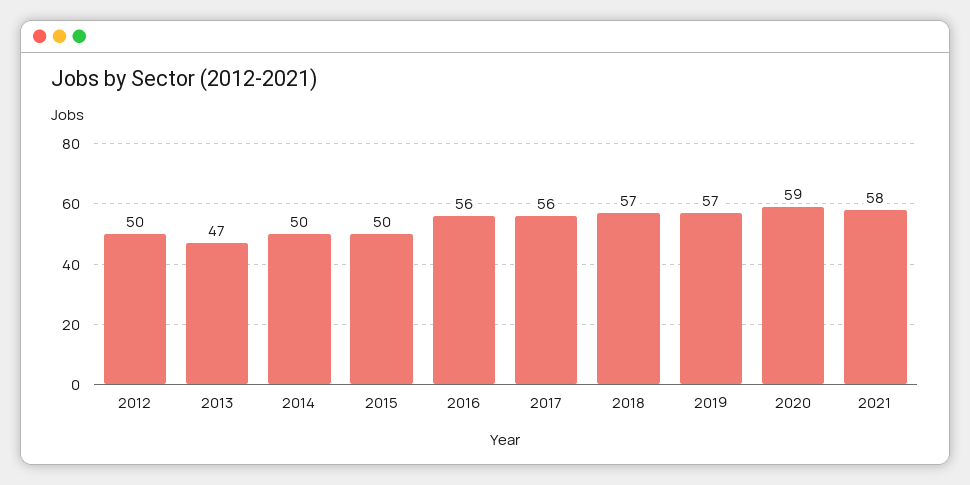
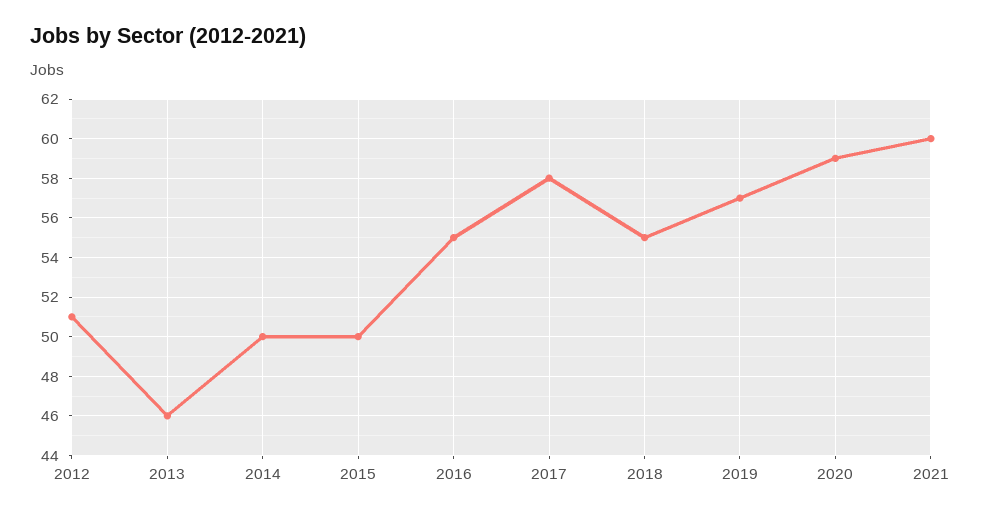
2012: 50 -> 51
2013: 47 -> 46
2016: 56 -> 55
2017: 56 -> 58
2018: 57 -> 55
2021: 58 -> 60

